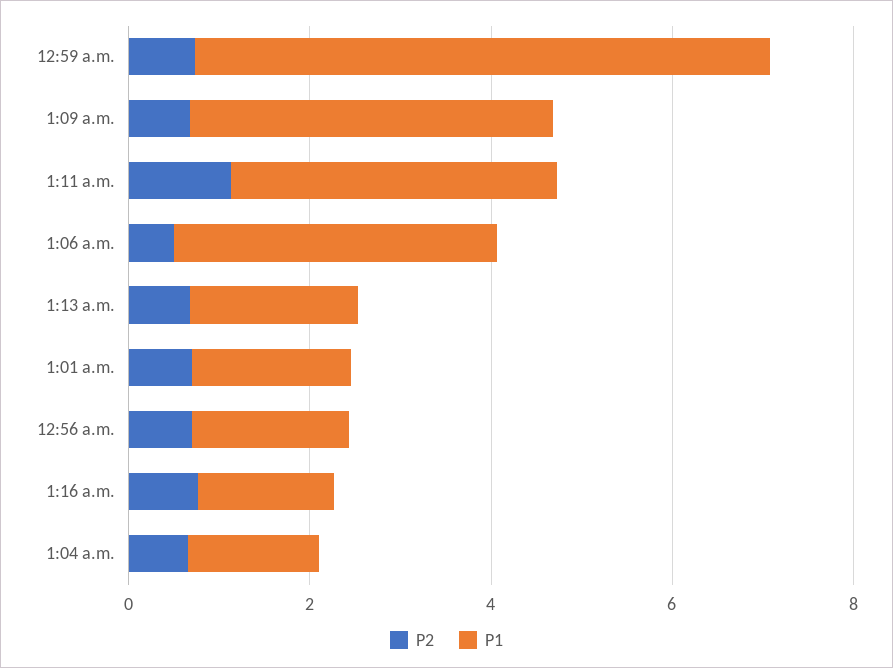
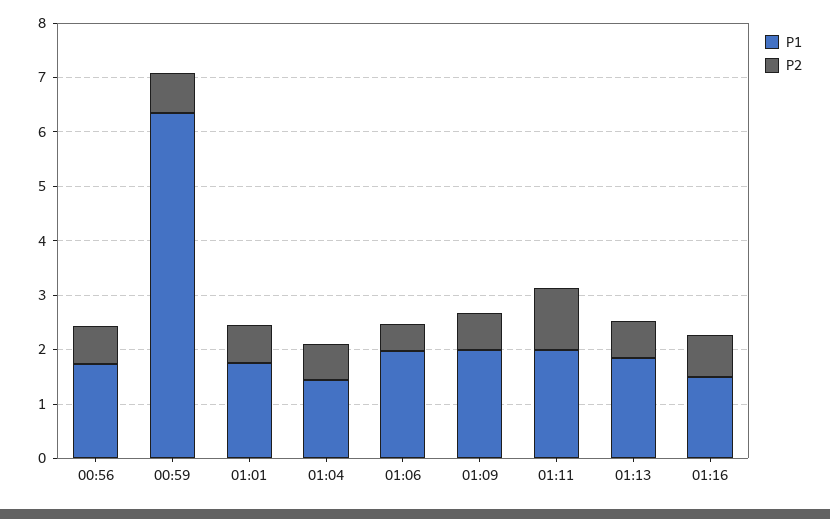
P1, 1:09 a.m.: 4 -> 2
P1, 1:11 a.m.: 3.5 -> 2
P1, 1:06 a.m.: 3.5 -> 2

